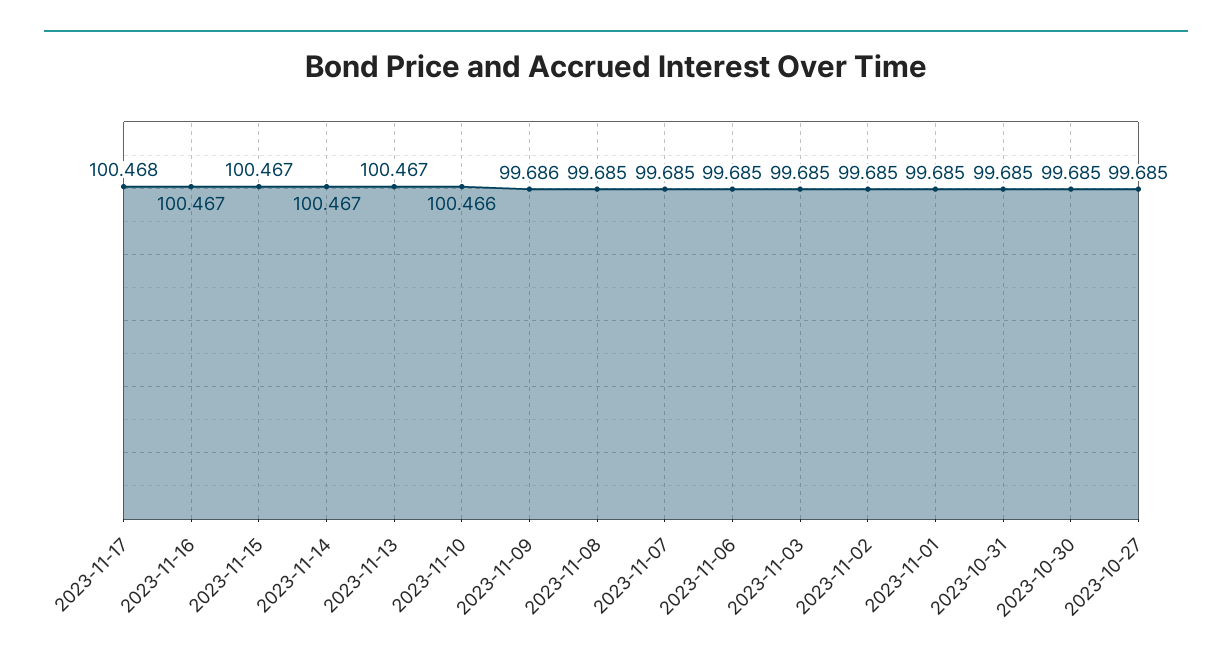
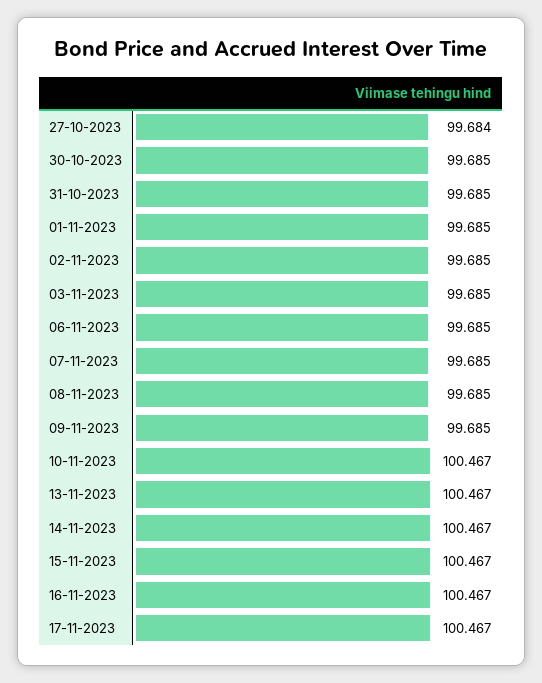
2023-11-17: 100.468 -> 100.467
2023-11-10: 100.466 -> 100.467
2023-11-09: 99.686 -> 99.685
2023-10-27: 99.685 -> 99.684

